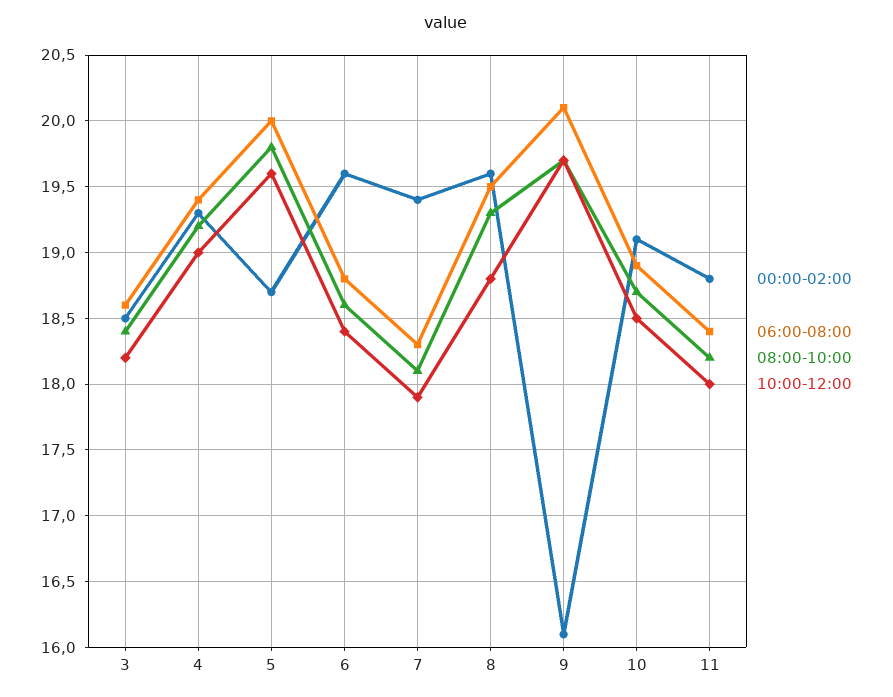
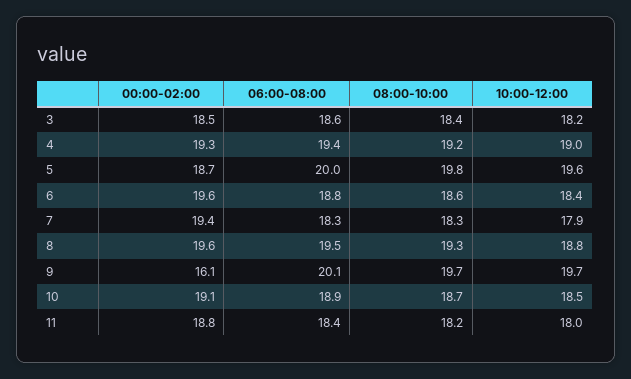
08:00-10:00, 7: 18.1 -> 18.3

